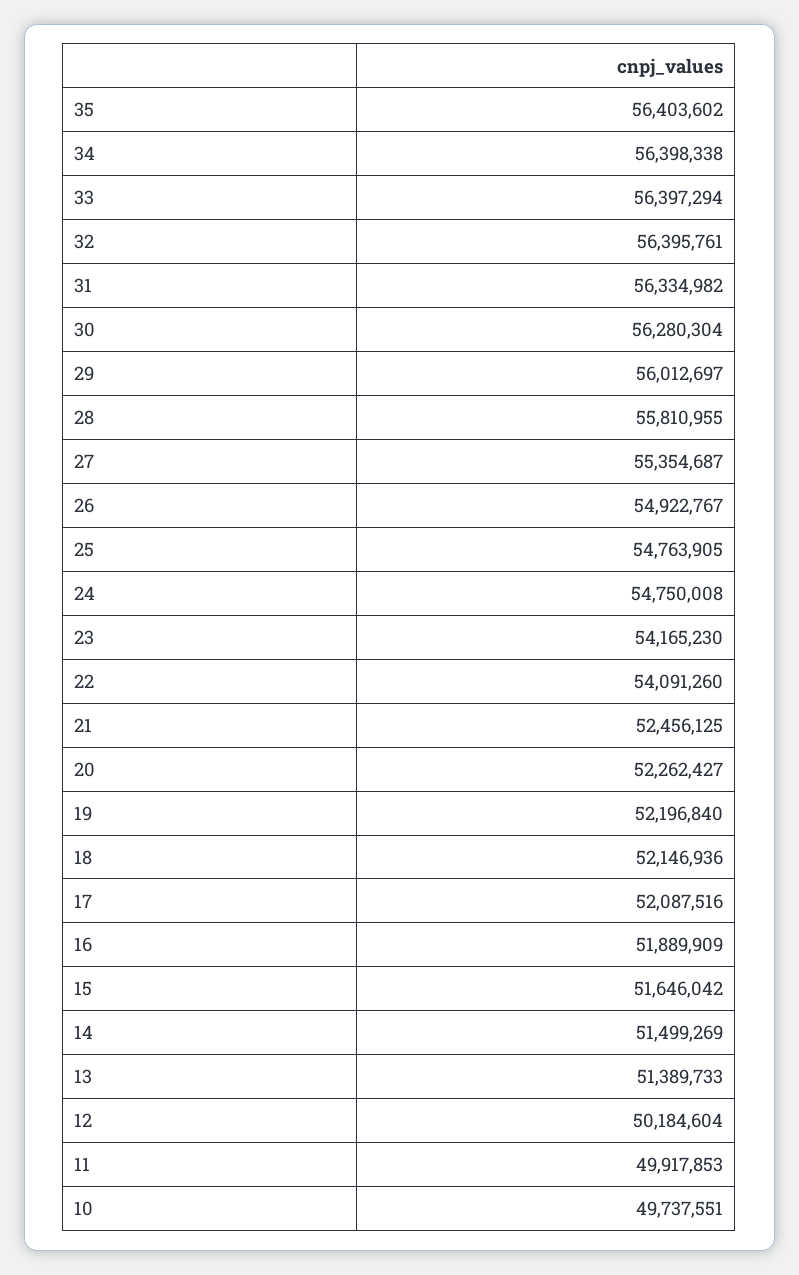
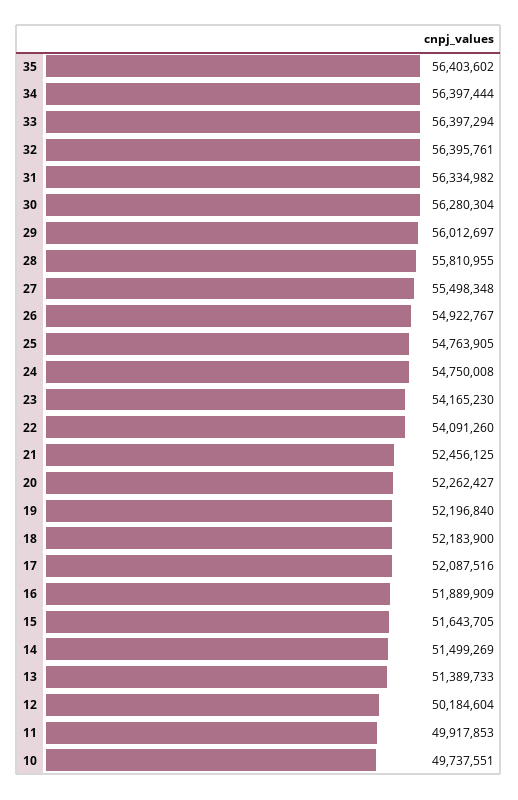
34: 56398338 -> 56397444
27: 55354687 -> 55498348
18: 52146936 -> 52183900
15: 51646042 -> 51643705

